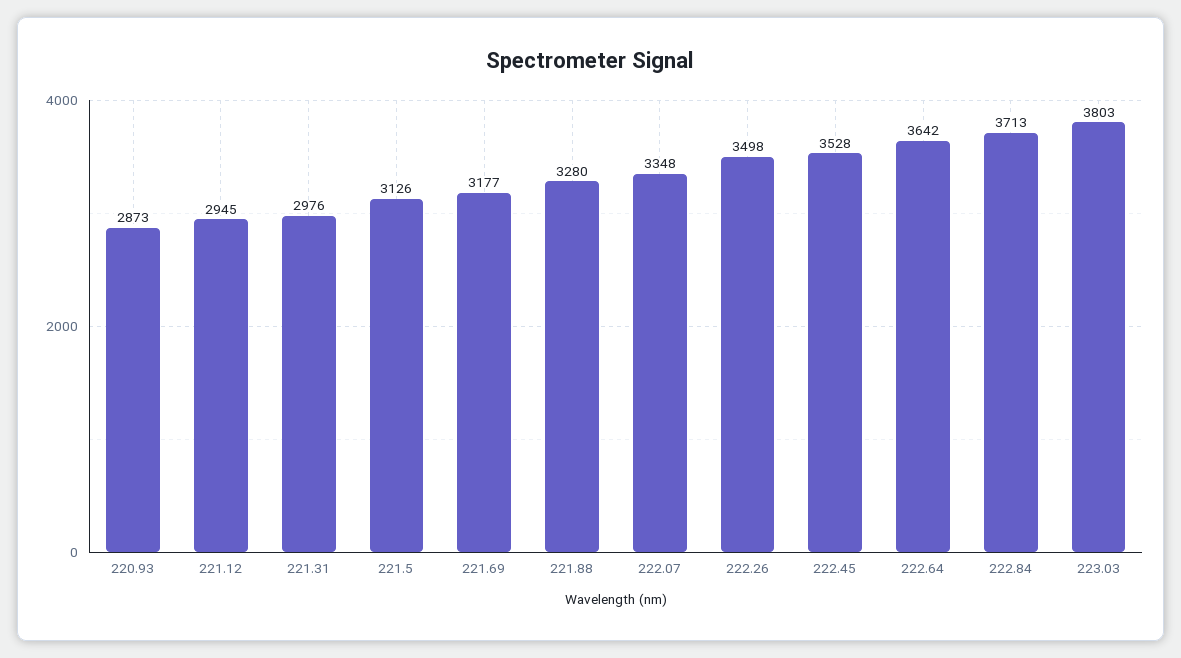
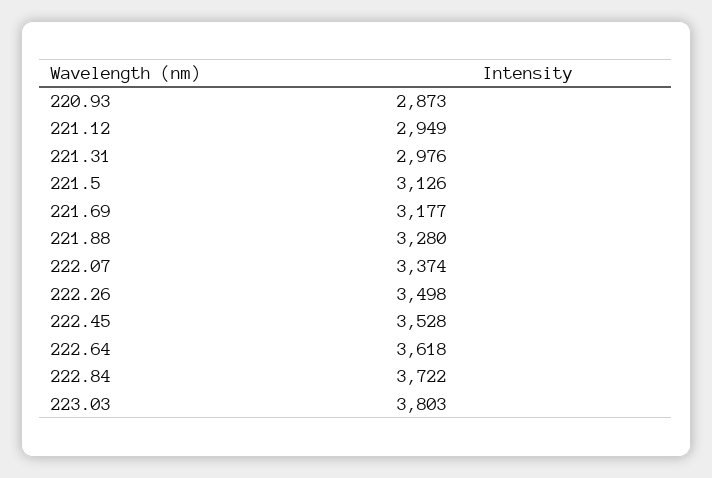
221.12: 2945 -> 2949
222.07: 3348 -> 3374
222.64: 3642 -> 3618
222.84: 3713 -> 3722

